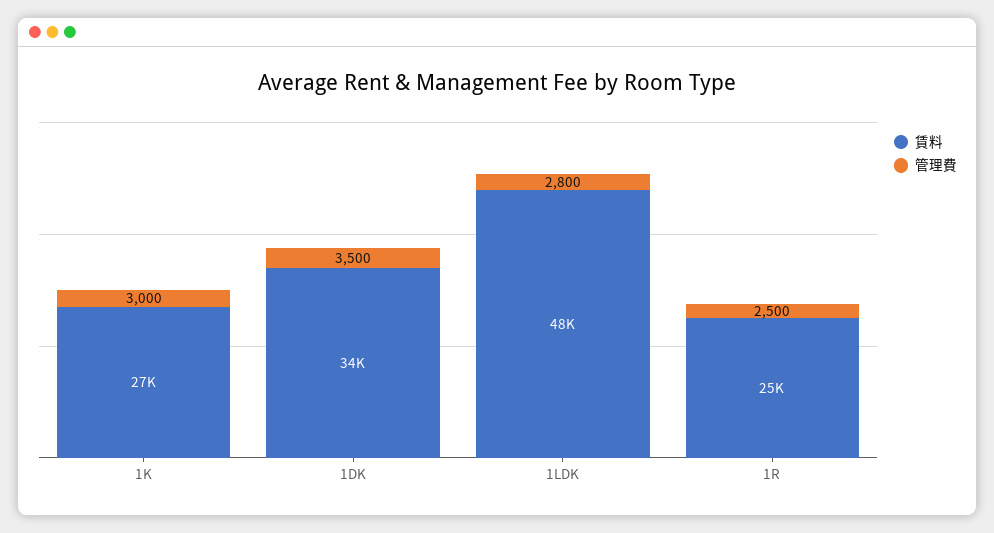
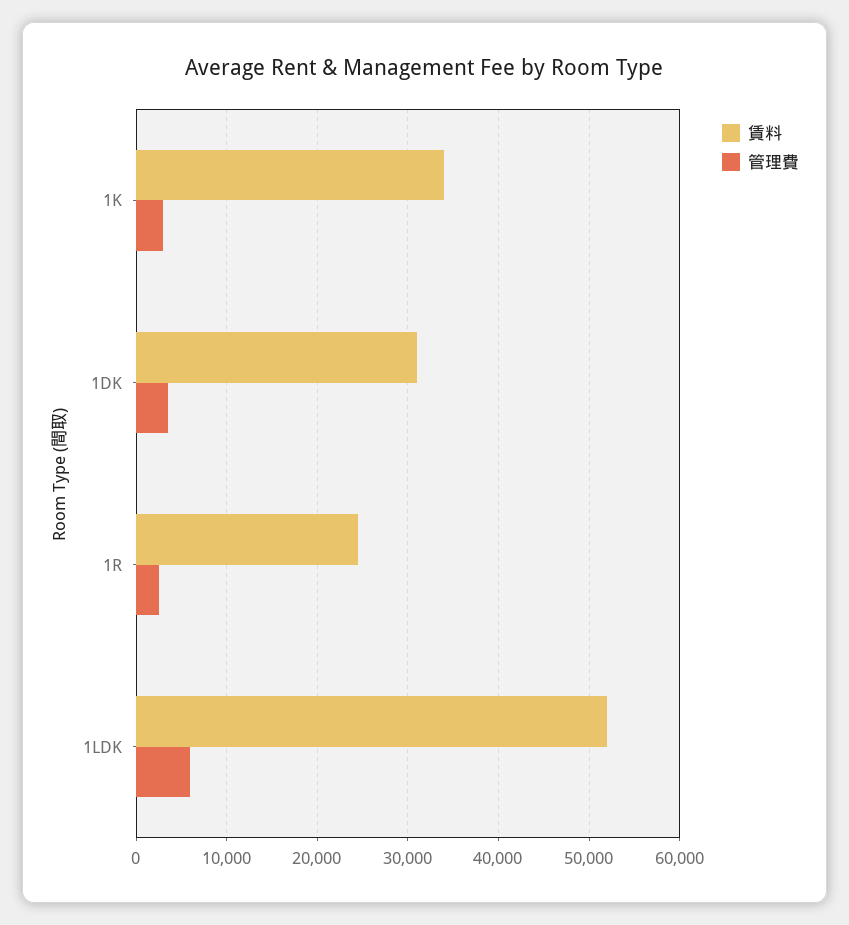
賃料, 1K: 27000 -> 34000
賃料, 1DK: 34000 -> 31000
賃料, 1LDK: 48000 -> 52000
管理費, 1LDK: 2800 -> 6000

